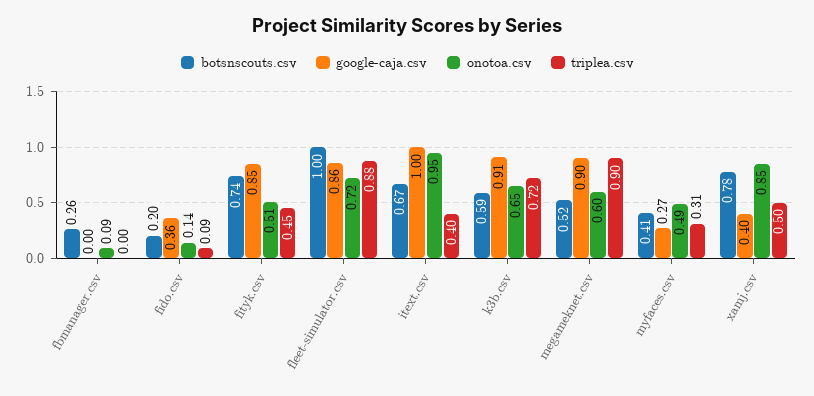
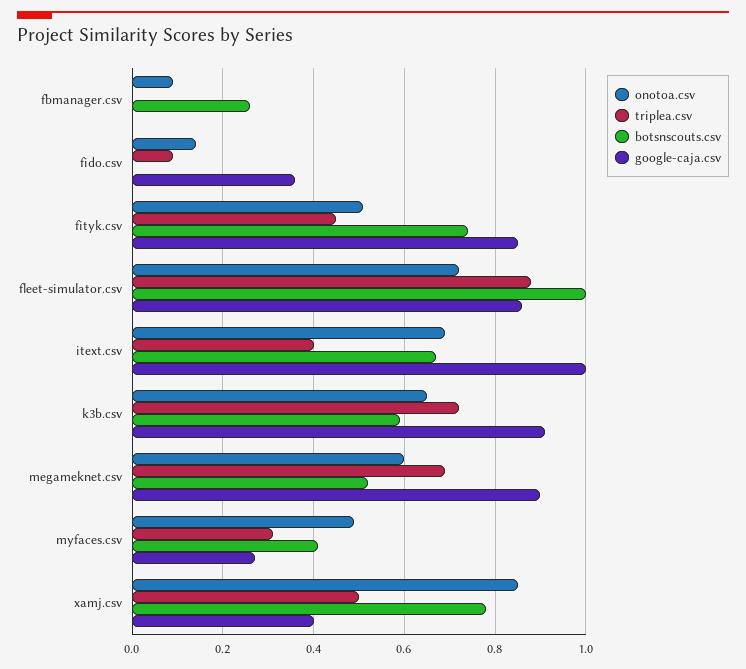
botsnscouts.csv, fido.csv: 0.2 -> 0
onotoa.csv, itext.csv: 0.95 -> 0.7
triplea.csv, megameknet.csv: 0.9 -> 0.7

